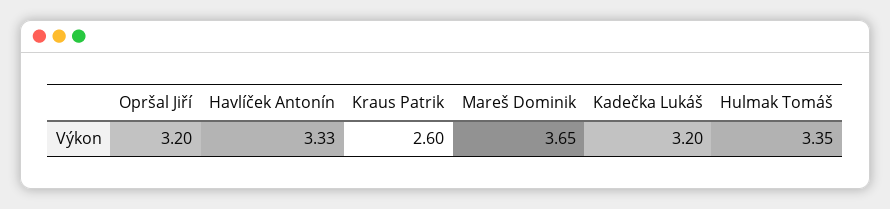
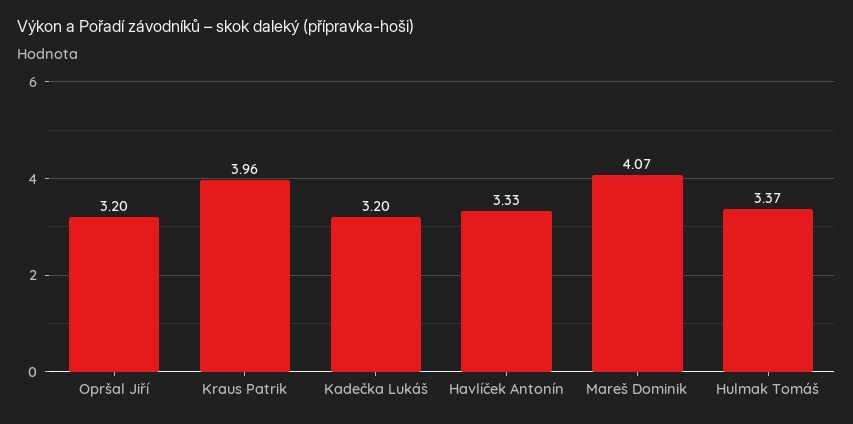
Kraus Patrik: 2.6 -> 3.96
Mareš Dominik: 3.65 -> 4.07
Hulmak Tomáš: 3.35 -> 3.37

